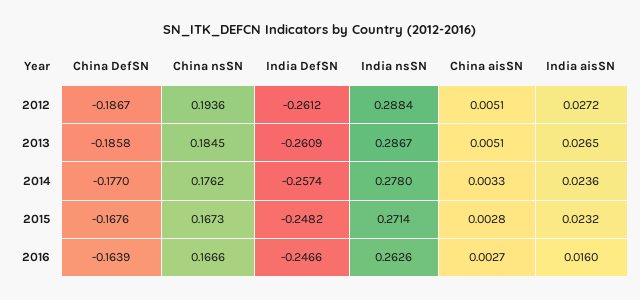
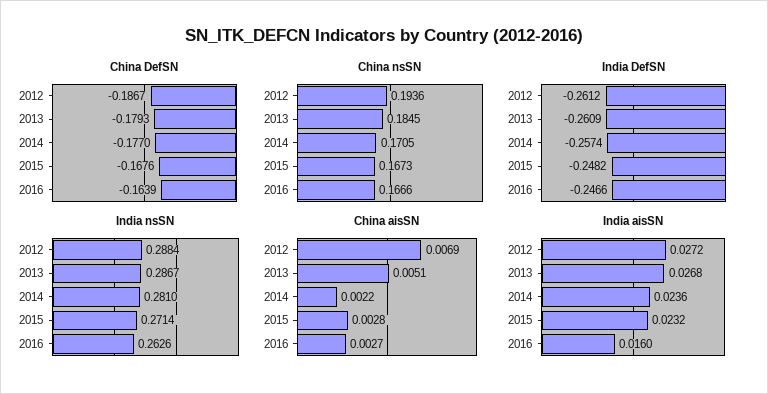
China aisSN, 2012: 0.0051 -> 0.0069
China DefSN, 2013: -0.1858 -> -0.1793
India aisSN, 2013: 0.0265 -> 0.0268
China nsSN, 2014: 0.1762 -> 0.1705
India nsSN, 2014: 0.278 -> 0.281
China aisSN, 2014: 0.0033 -> 0.0022

